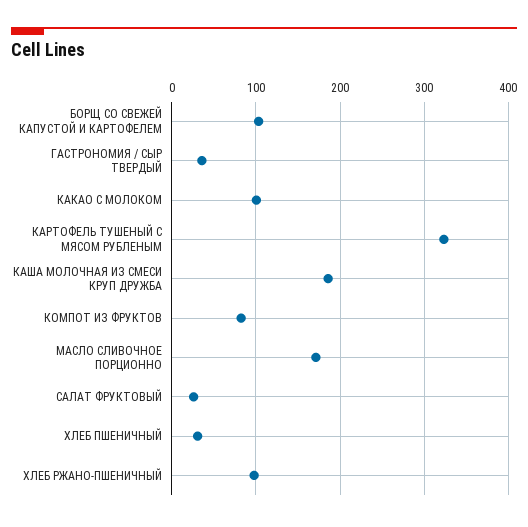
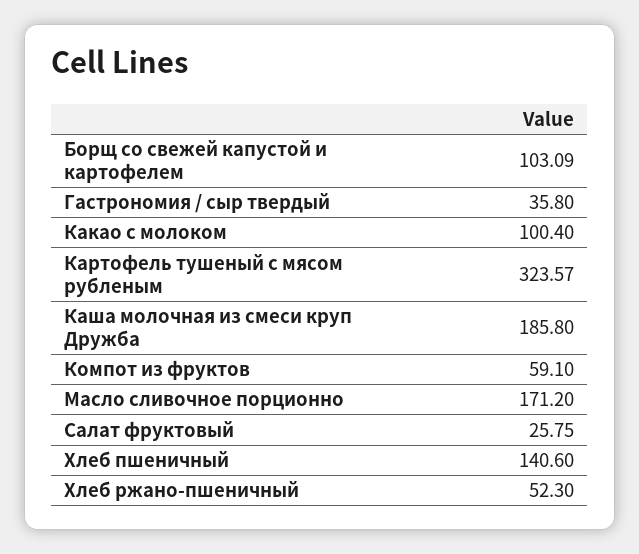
КОМПОТ ИЗ ФРУКТОВ: 80 -> 59.1
ХЛЕБ ПШЕНИЧНЫЙ: 30 -> 140.6
ХЛЕБ РЖАНО-ПШЕНИЧНЫЙ: 100 -> 52.3

